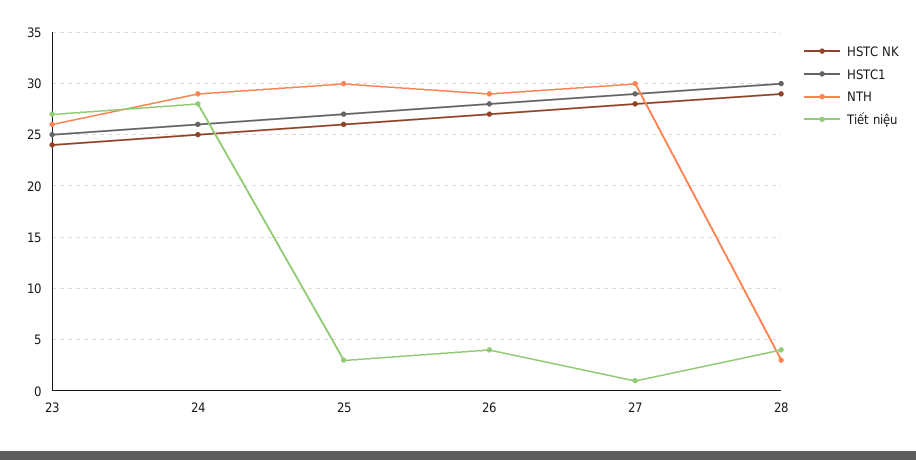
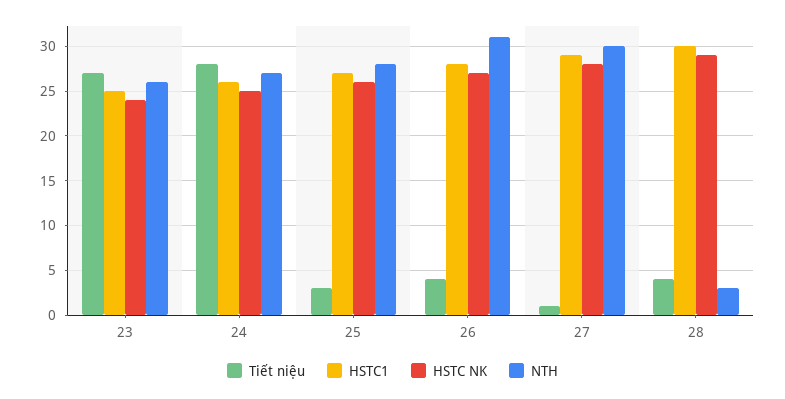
NTH, 24: 29 -> 27
NTH, 25: 30 -> 28
NTH, 26: 29 -> 31

